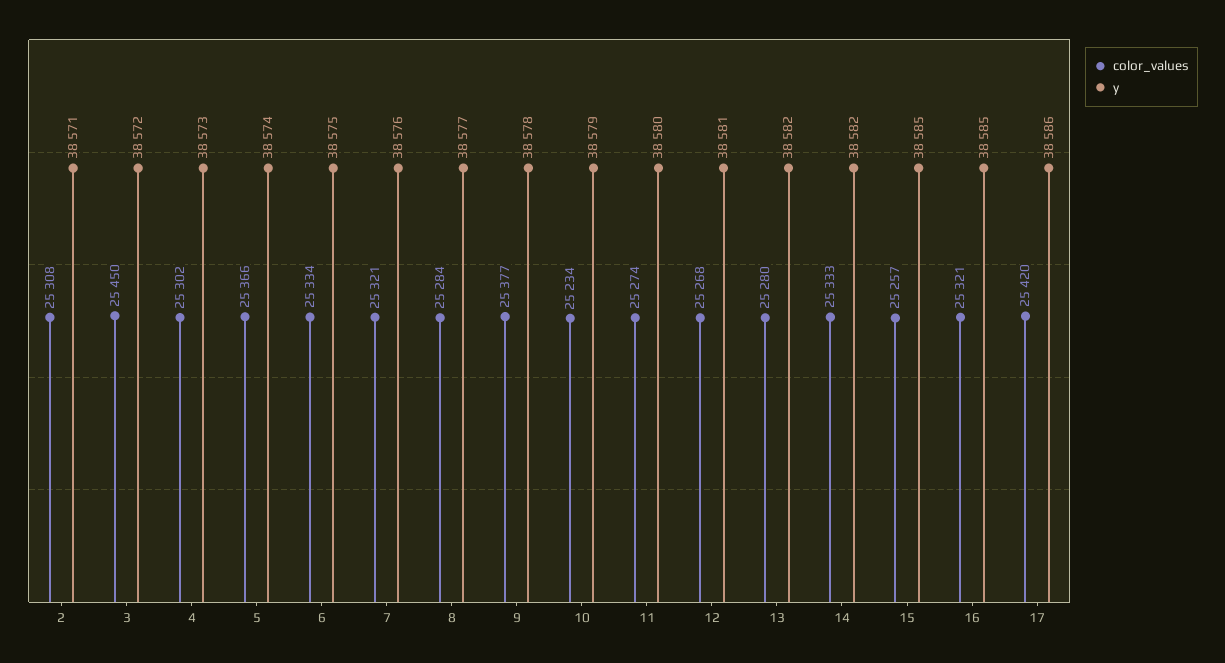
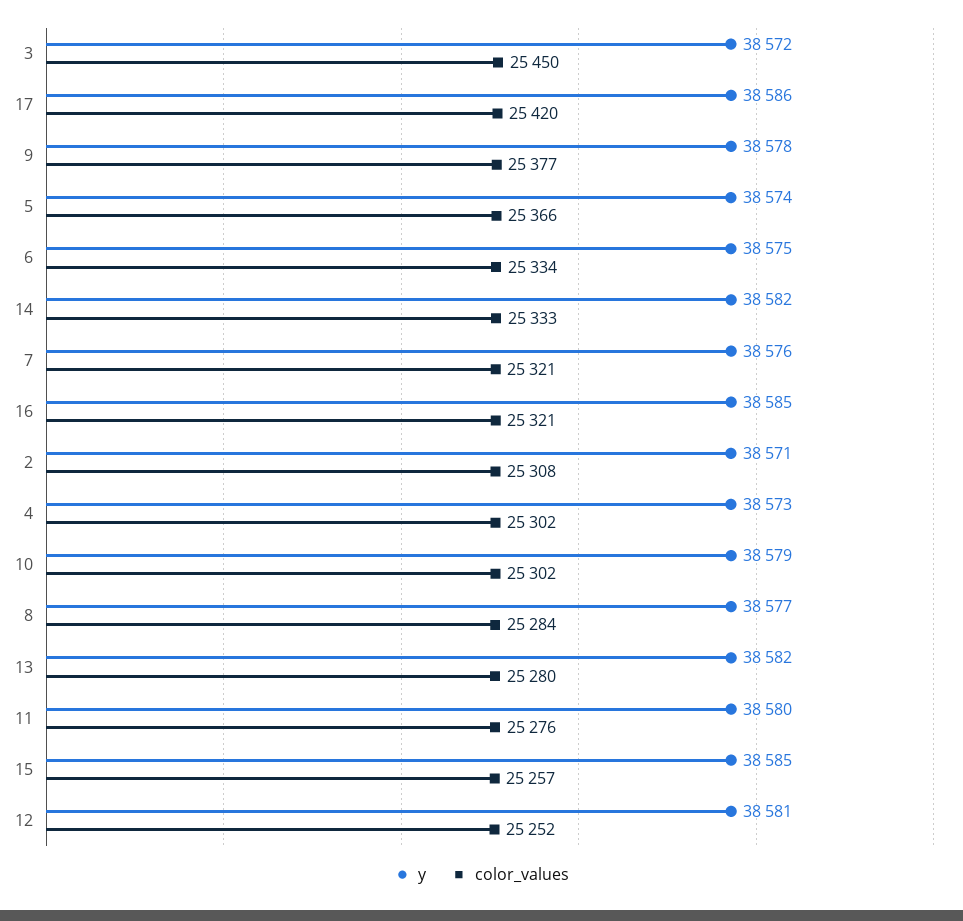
color_values, 10: 25234 -> 25302
color_values, 11: 25274 -> 25276
color_values, 12: 25268 -> 25252

